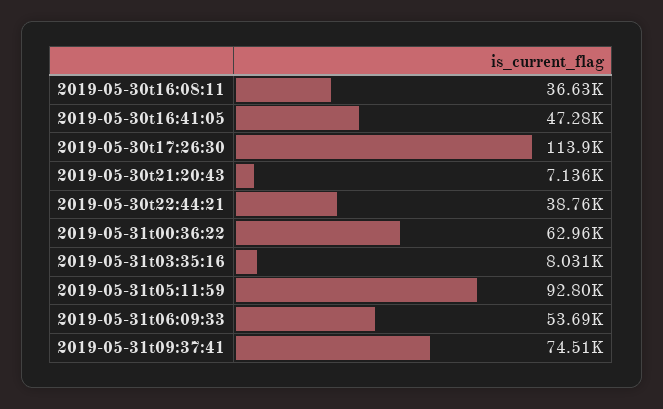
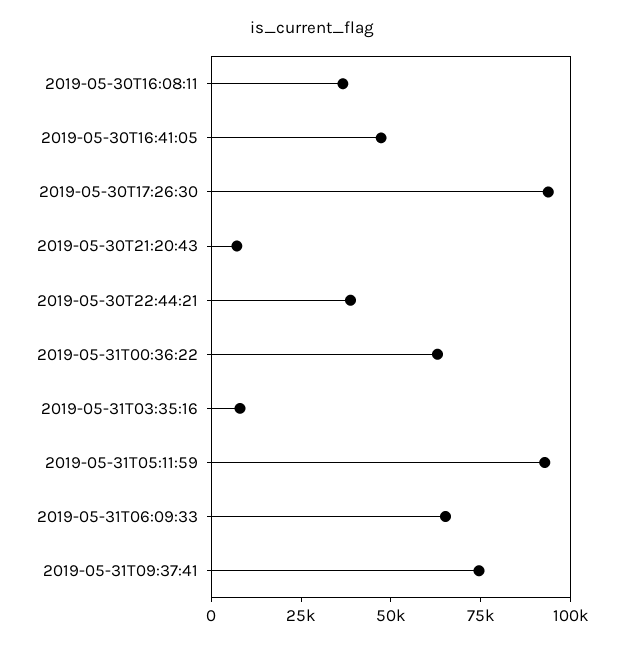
2019-05-30t17:26:30: 113900 -> 95000
2019-05-31t06:09:33: 53690 -> 65000

